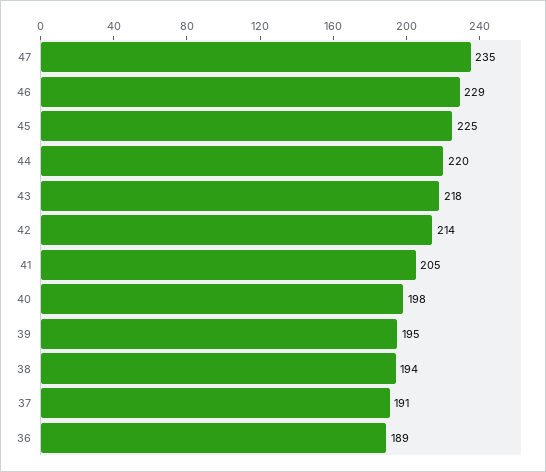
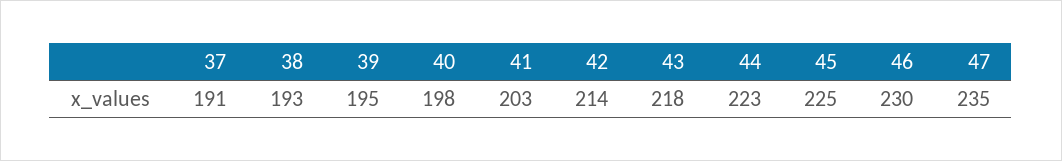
46: 229 -> 230
44: 220 -> 223
41: 205 -> 203
38: 194 -> 193
36: 189 -> none

